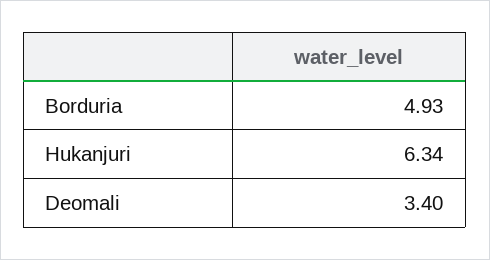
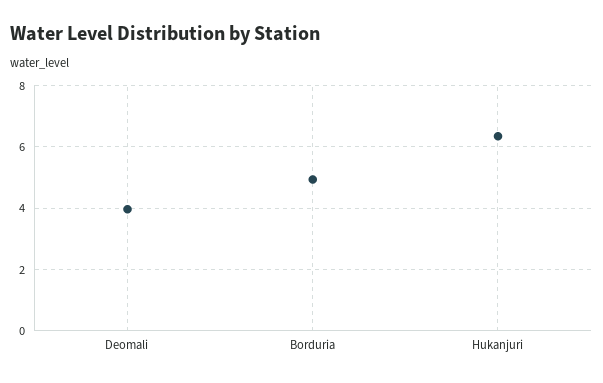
Deomali: 3.4 -> 4

